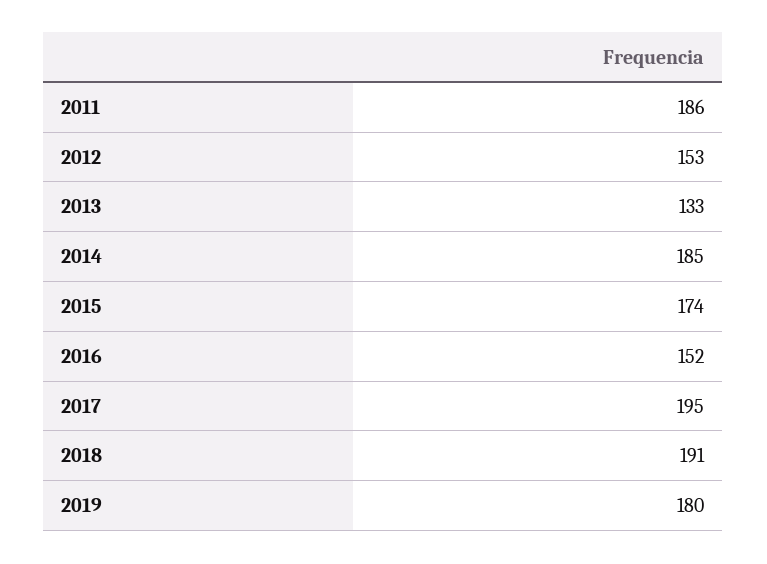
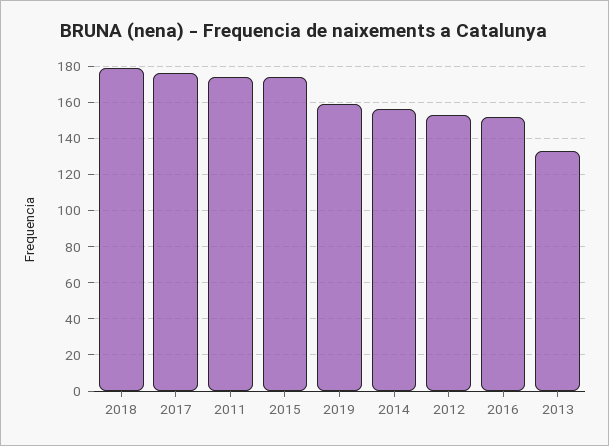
2011: 186 -> 175
2014: 185 -> 155
2017: 195 -> 175
2018: 191 -> 180
2019: 180 -> 160

